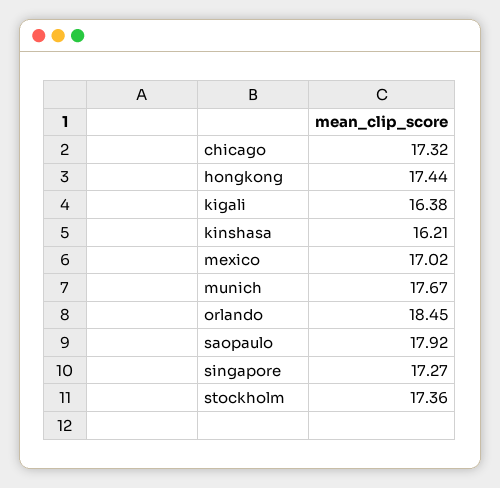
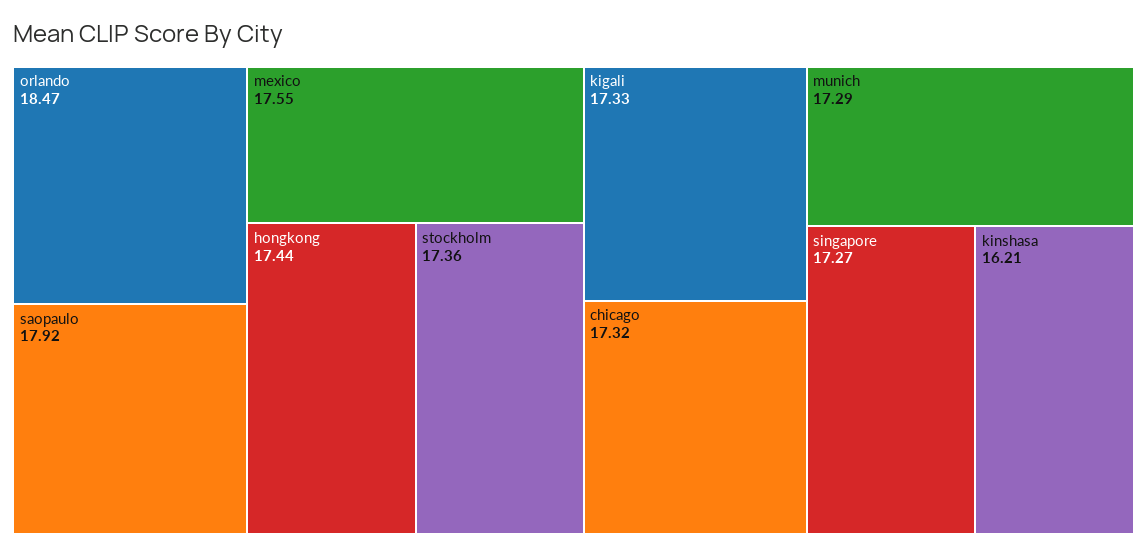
kigali: 16.38 -> 17.33
mexico: 17.02 -> 17.55
munich: 17.67 -> 17.29
orlando: 18.45 -> 18.47

